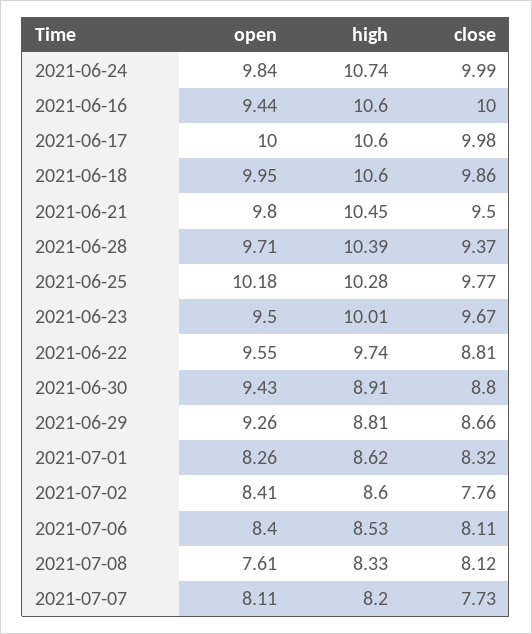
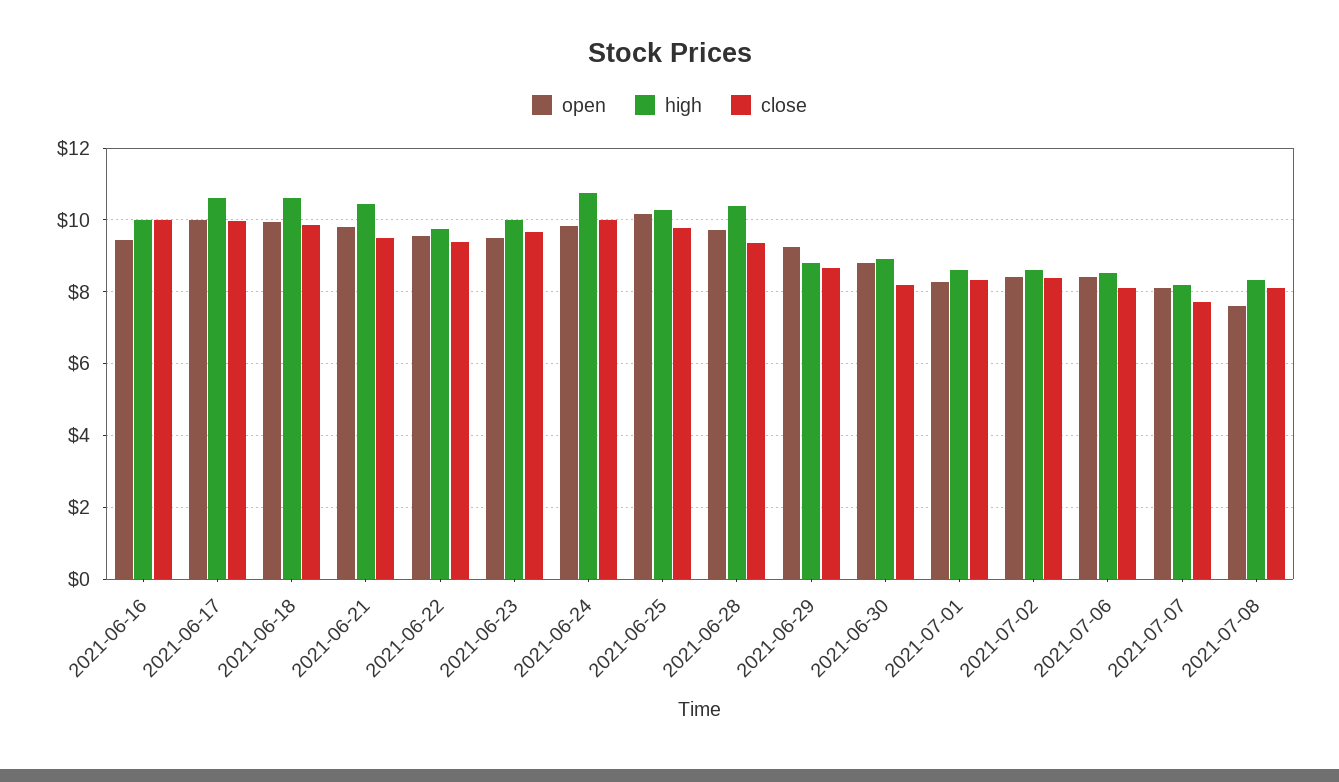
high, 2021-06-16: 10.6 -> 10
close, 2021-06-22: 8.81 -> 9.4
open, 2021-06-30: 9.43 -> 8.8
close, 2021-06-30: 8.8 -> 8.2
close, 2021-07-02: 7.76 -> 8.4

